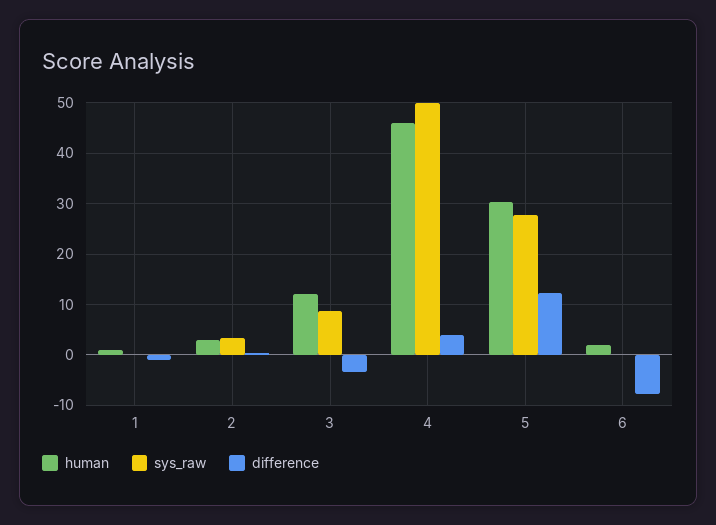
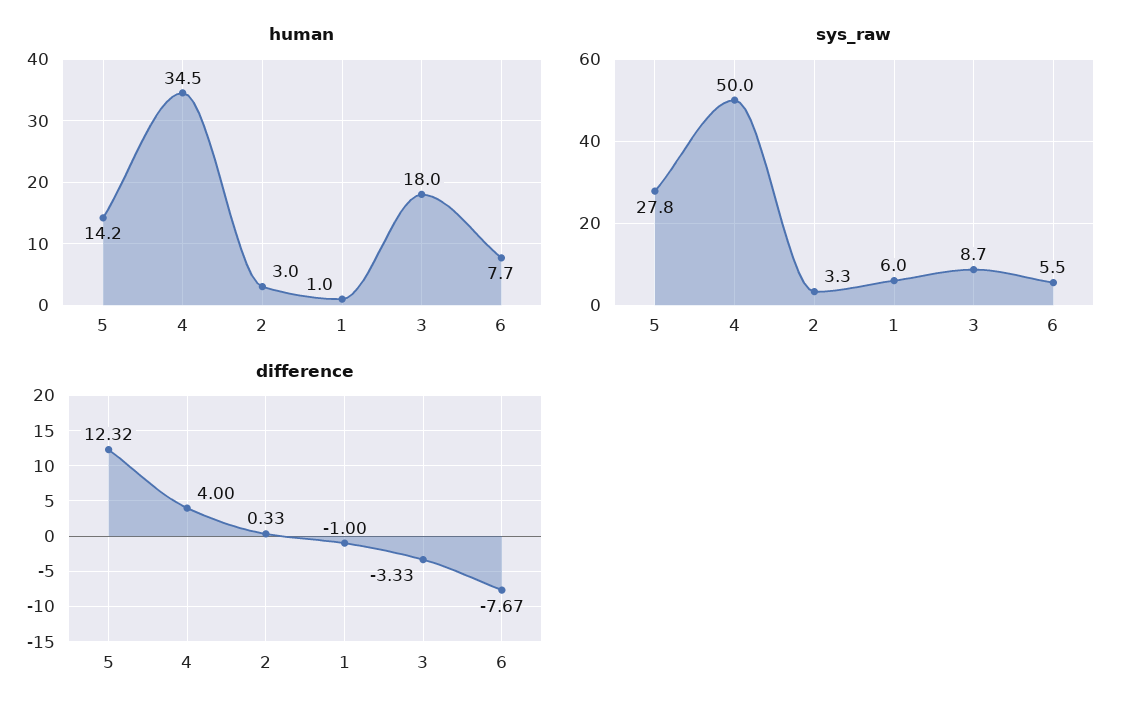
sys_raw, 1: 0 -> 6
human, 3: 12 -> 18
human, 4: 46 -> 34.5
human, 5: 30 -> 14.2
human, 6: 2 -> 7.7
sys_raw, 6: 0 -> 5.5

